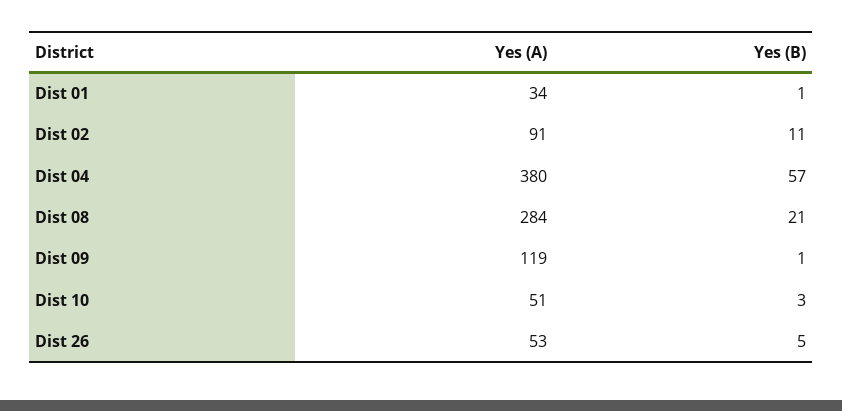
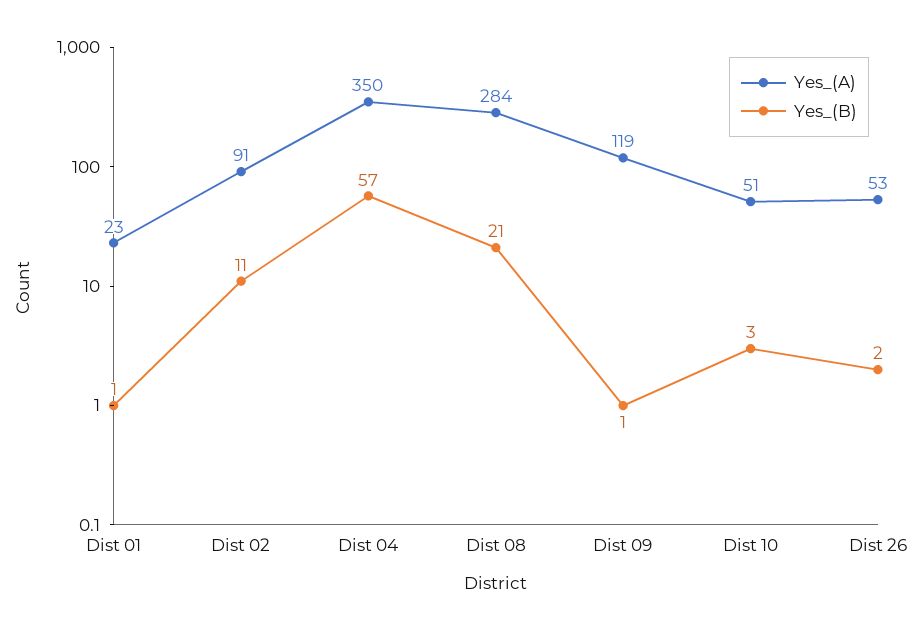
Yes (A), Dist 01: 34 -> 23
Yes (A), Dist 04: 380 -> 350
Yes (B), Dist 26: 5 -> 2

